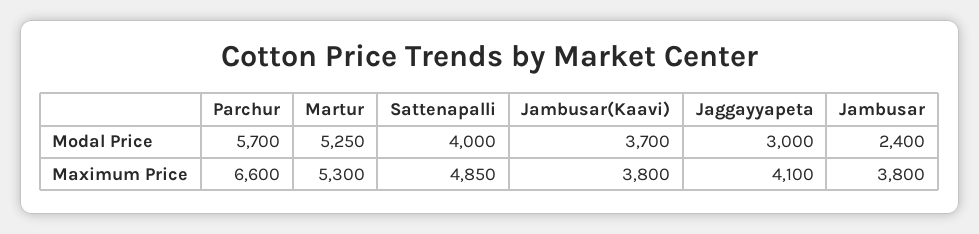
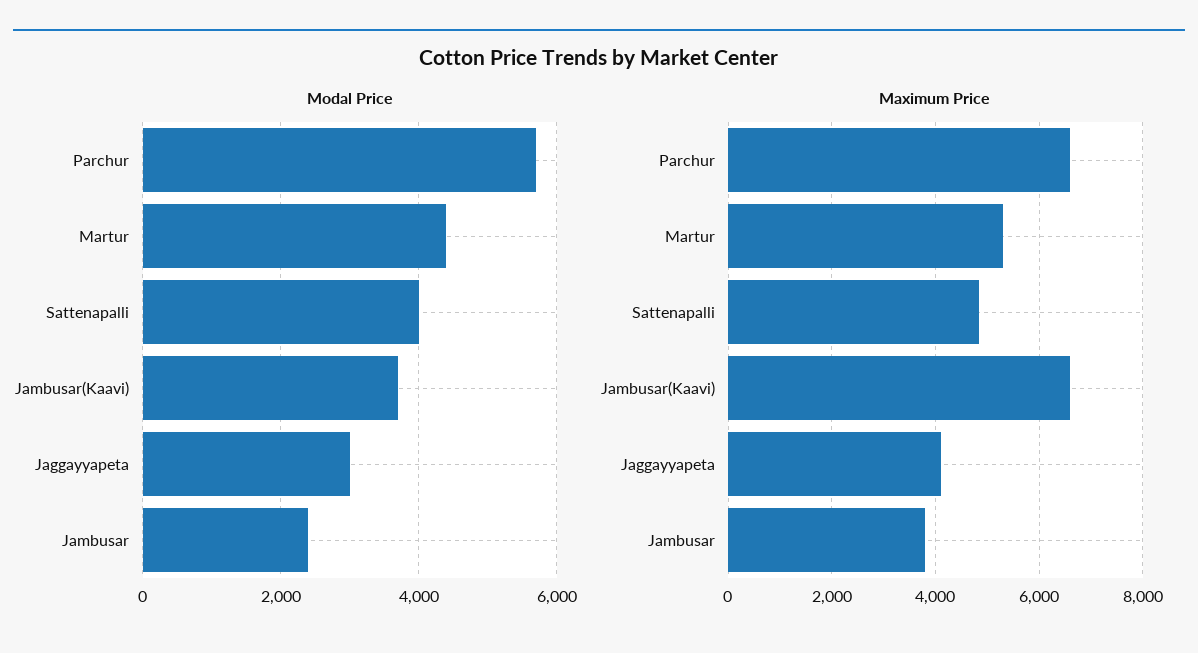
Modal Price, Martur: 5250 -> 4400
Maximum Price, Jambusar(Kaavi): 3800 -> 6600

